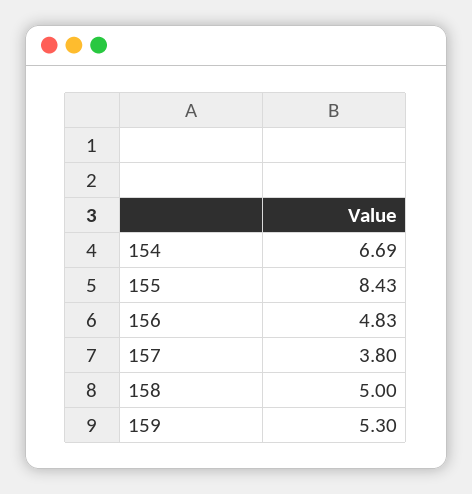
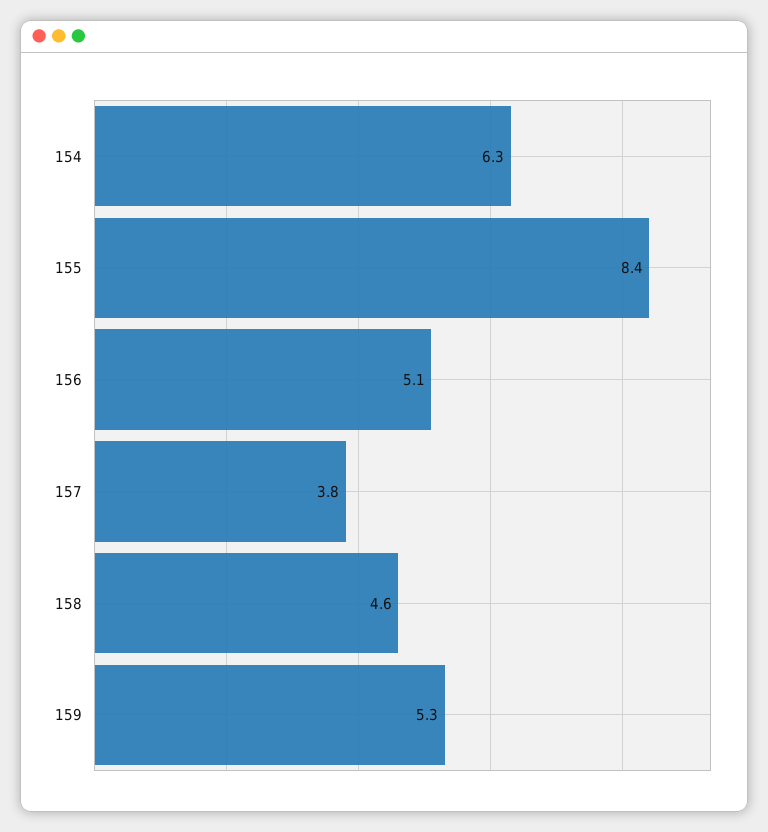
154: 6.69 -> 6.3
156: 4.83 -> 5.1
158: 5 -> 4.6

